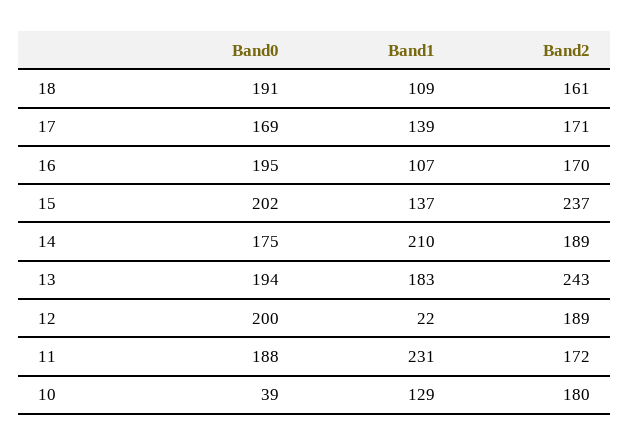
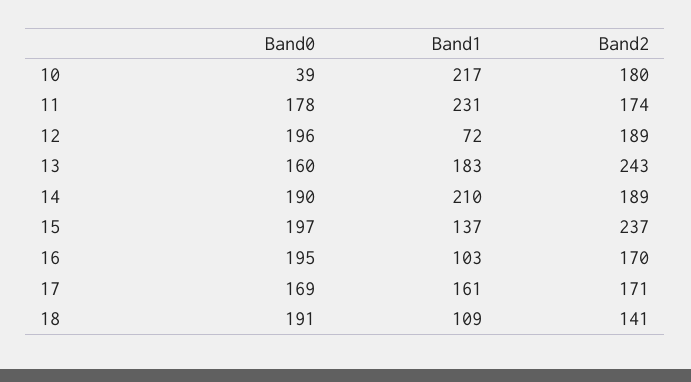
Band2, 18: 161 -> 141
Band1, 17: 139 -> 161
Band1, 16: 107 -> 103
Band0, 15: 202 -> 197
Band0, 14: 175 -> 190
Band0, 13: 194 -> 160
Band0, 12: 200 -> 196
Band1, 12: 22 -> 72
Band0, 11: 188 -> 178
Band2, 11: 172 -> 174
Band1, 10: 129 -> 217

